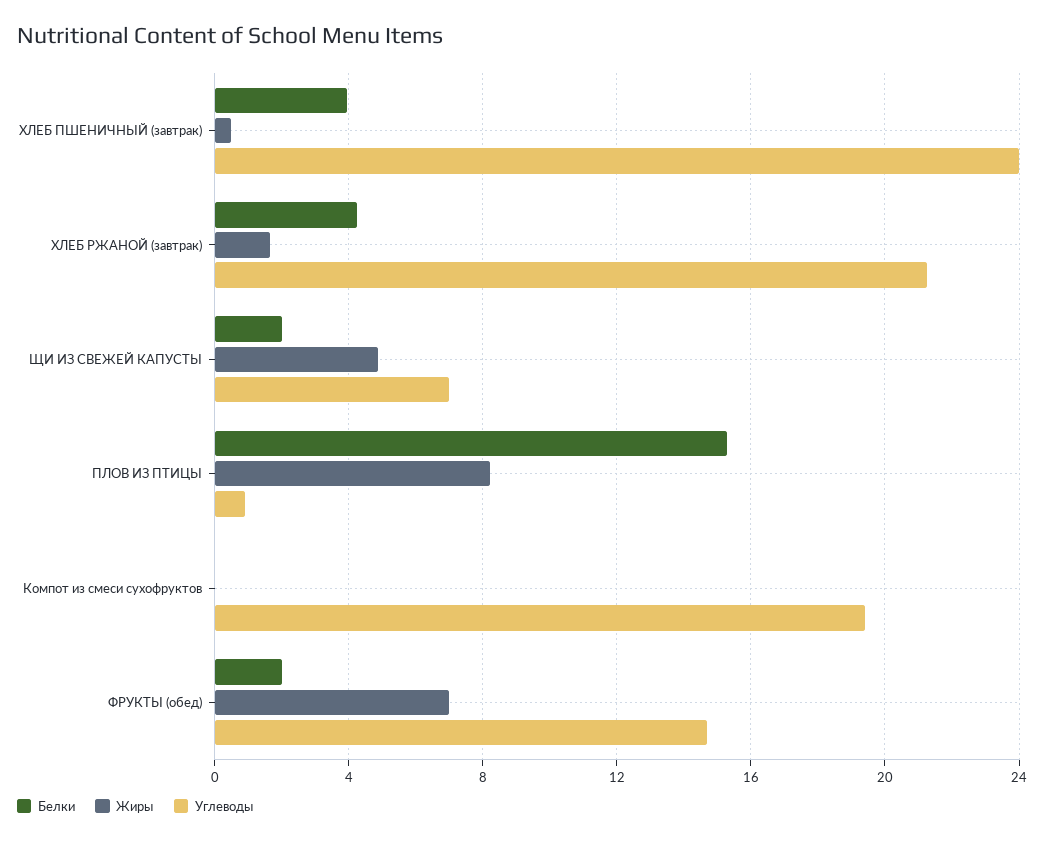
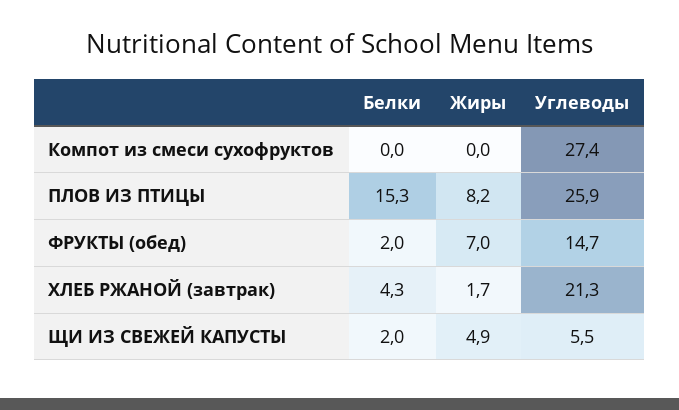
Белки, ХЛЕБ ПШЕНИЧНЫЙ (завтрак): 4 -> none
Жиры, ХЛЕБ ПШЕНИЧНЫЙ (завтрак): 0.5 -> none
Углеводы, ХЛЕБ ПШЕНИЧНЫЙ (завтрак): 24 -> none
Углеводы, ЩИ ИЗ СВЕЖЕЙ КАПУСТЫ: 7 -> 5.5
Углеводы, ПЛОВ ИЗ ПТИЦЫ: 1 -> 25.9
Углеводы, Компот из смеси сухофруктов: 19.5 -> 27.4

